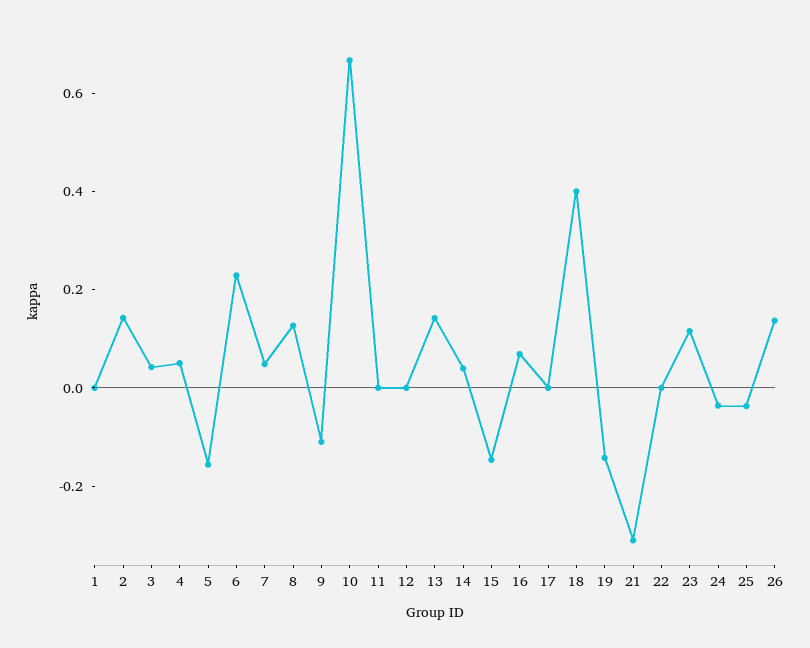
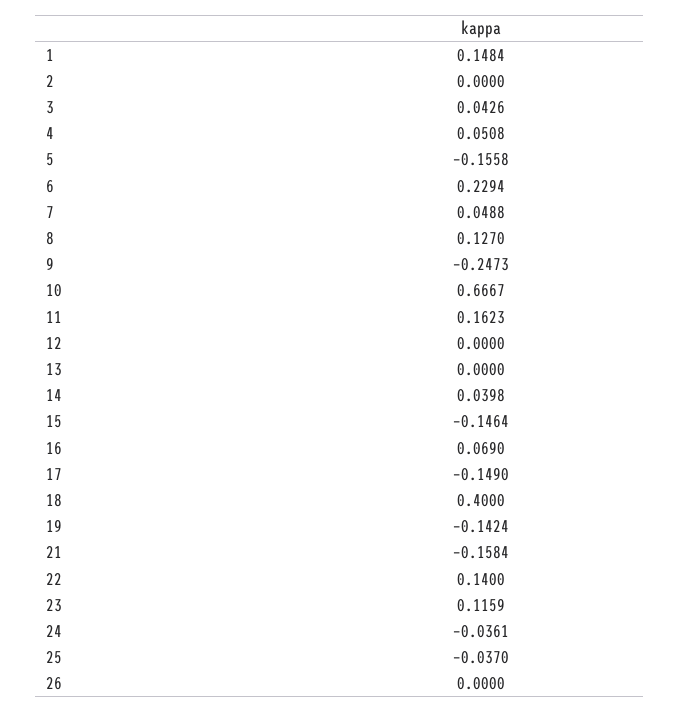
1: 0 -> 0.1484
2: 0.15 -> 0
9: -0.1 -> -0.2473
11: 0 -> 0.1623
13: 0.15 -> 0
17: 0 -> -0.149
21: -0.3 -> -0.1584
22: 0 -> 0.14
26: 0.15 -> 0

